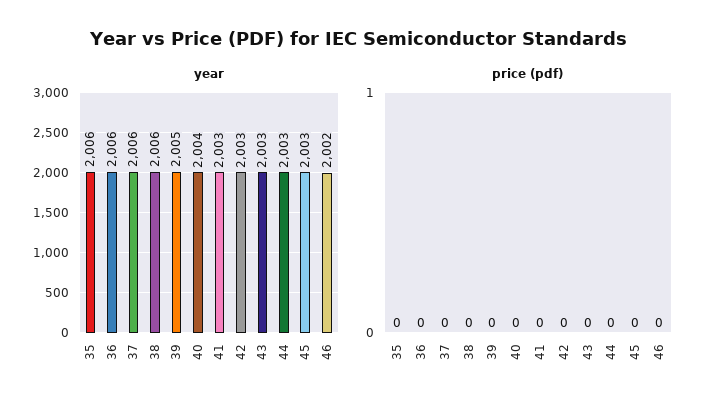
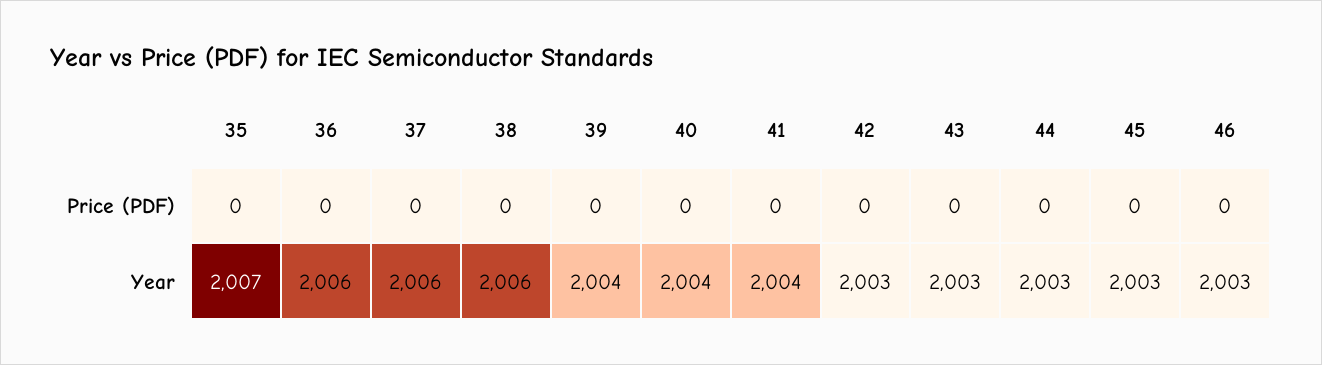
year, 35: 2006 -> 2007
year, 39: 2005 -> 2004
year, 41: 2003 -> 2004
year, 46: 2002 -> 2003

